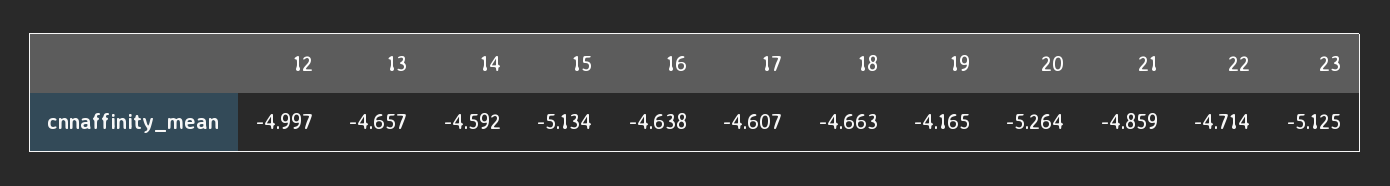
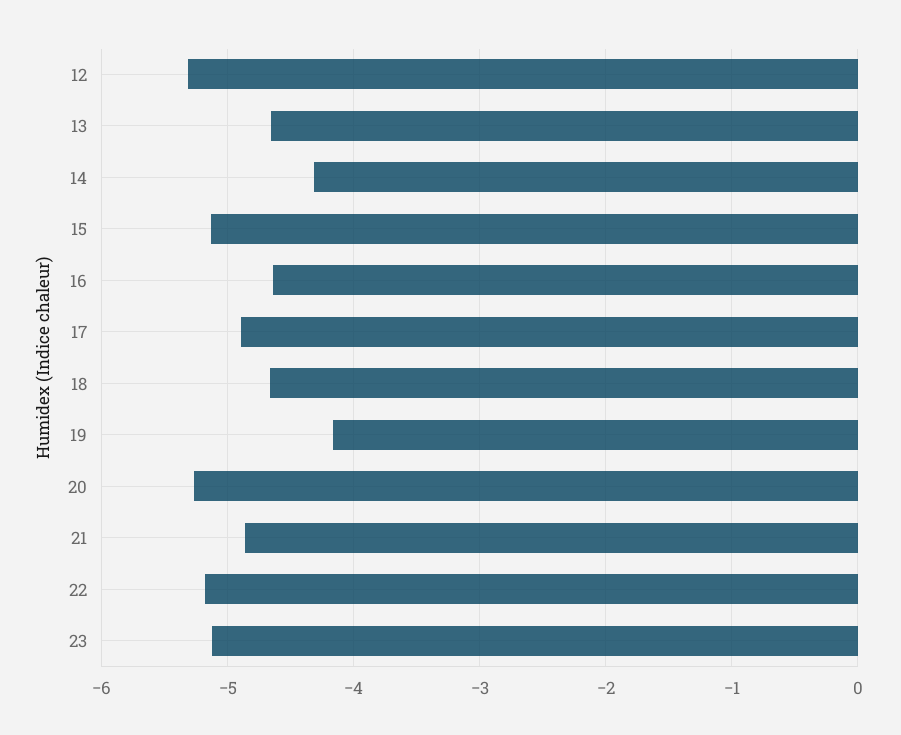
12: -4.997 -> -5.3
14: -4.592 -> -4.3
17: -4.607 -> -4.9
22: -4.714 -> -5.2

